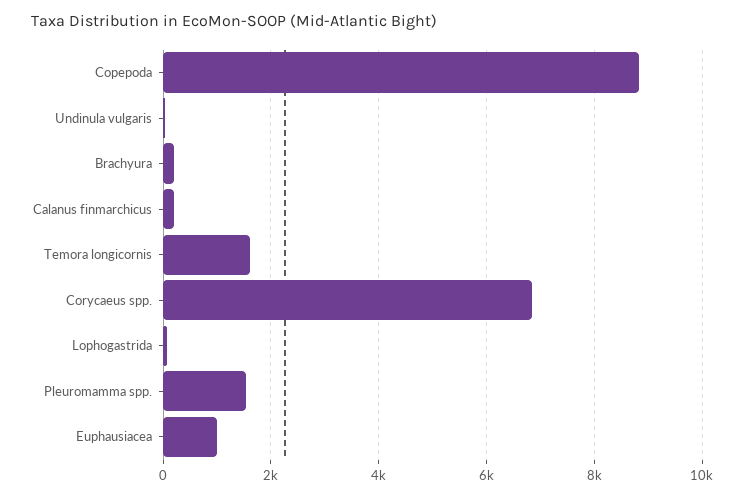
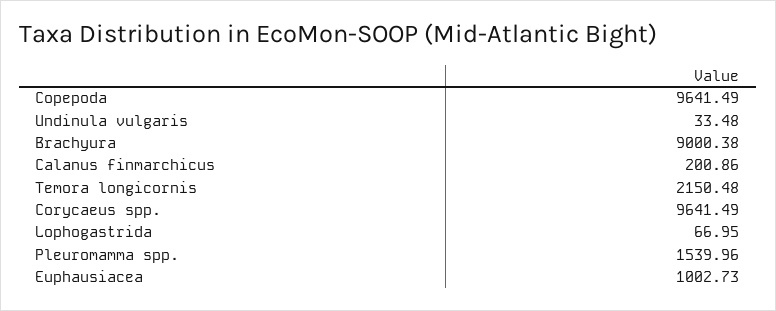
Copepoda: 8800 -> 9641.49
Brachyura: 200 -> 9000.38
Temora longicornis: 1600 -> 2150.48
Corycaeus spp.: 6800 -> 9641.49

